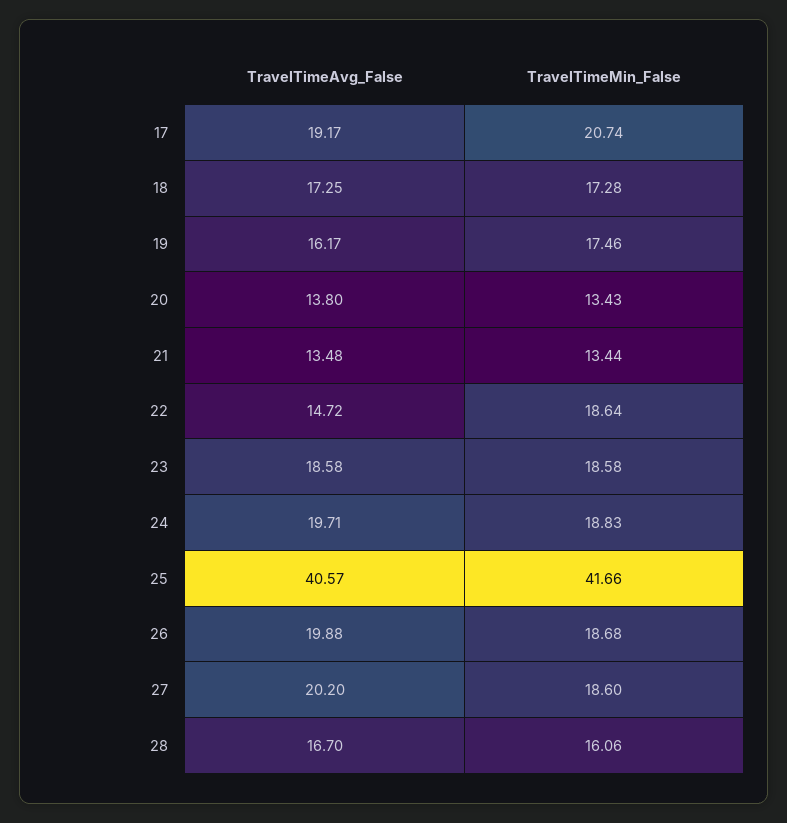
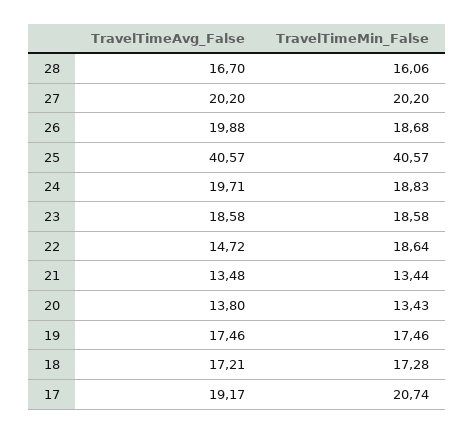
TravelTimeAvg_False, 18: 17.25 -> 17.21
TravelTimeAvg_False, 19: 16.17 -> 17.46
TravelTimeMin_False, 25: 41.66 -> 40.57
TravelTimeMin_False, 27: 18.6 -> 20.2

